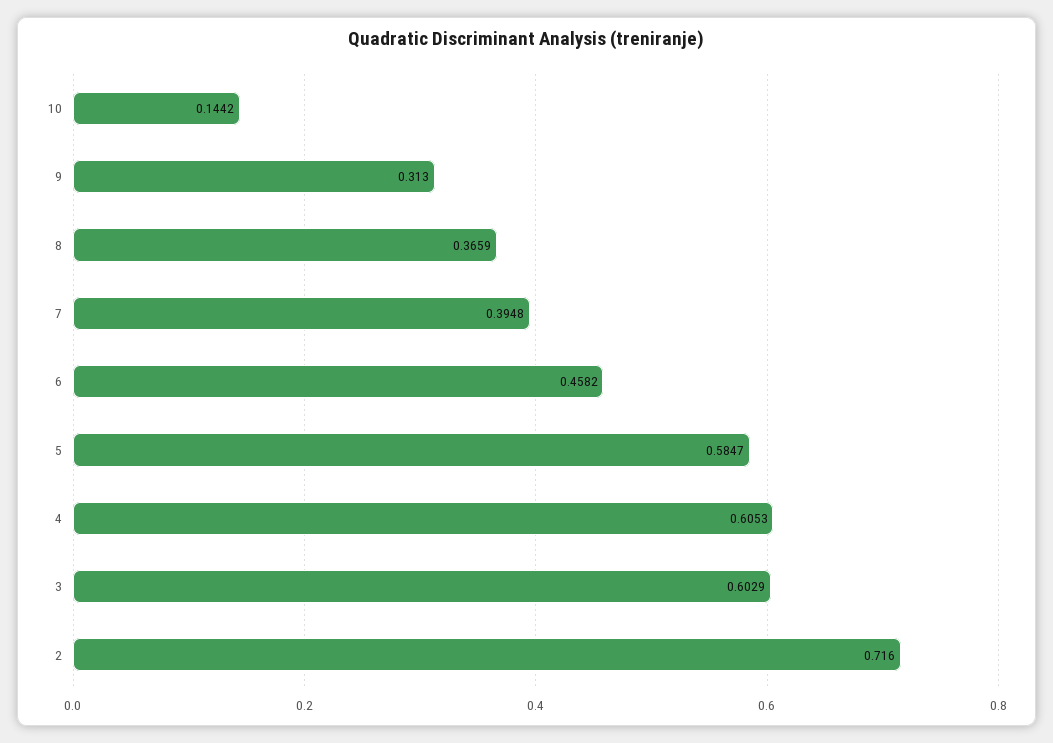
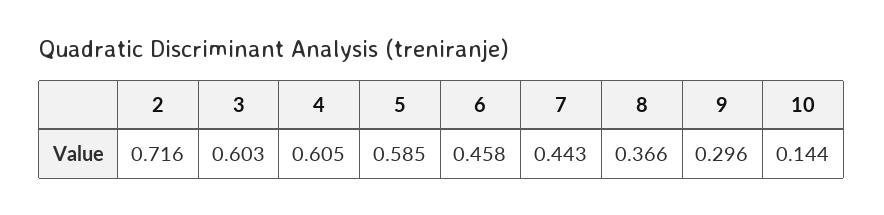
9: 0.313 -> 0.296
7: 0.3948 -> 0.443

